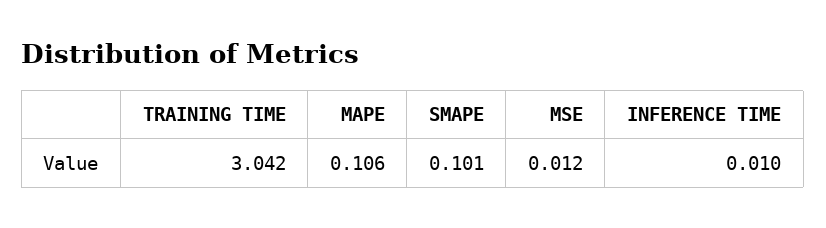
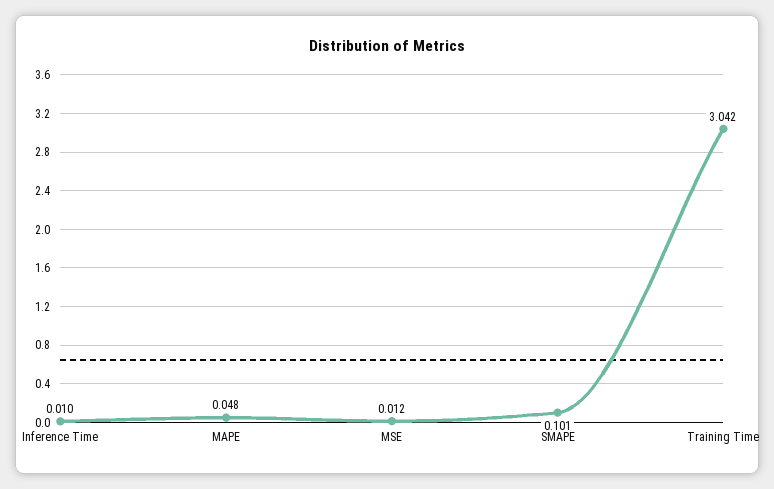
MAPE: 0.106 -> 0.048

